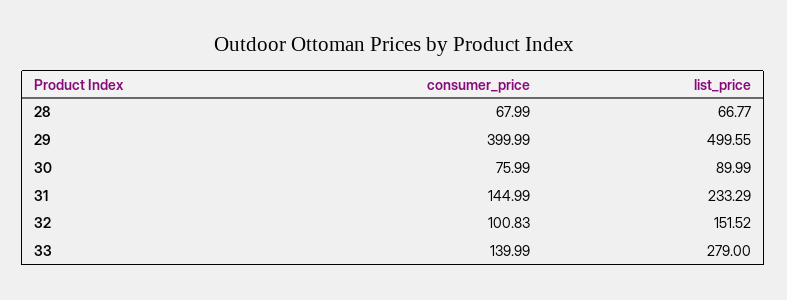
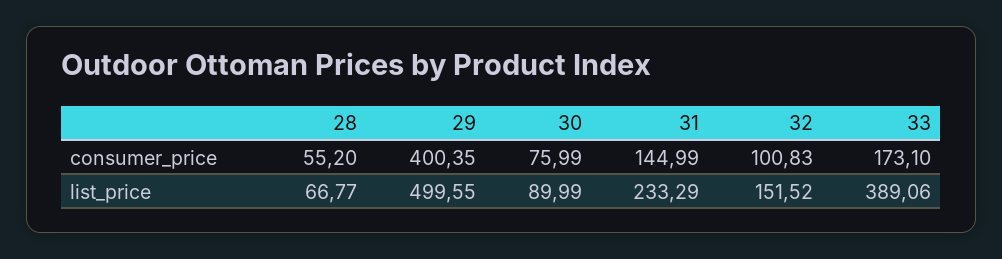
consumer_price, 28: 67.99 -> 55.2
consumer_price, 29: 399.99 -> 400.35
consumer_price, 33: 139.99 -> 173.1
list_price, 33: 279 -> 389.06

